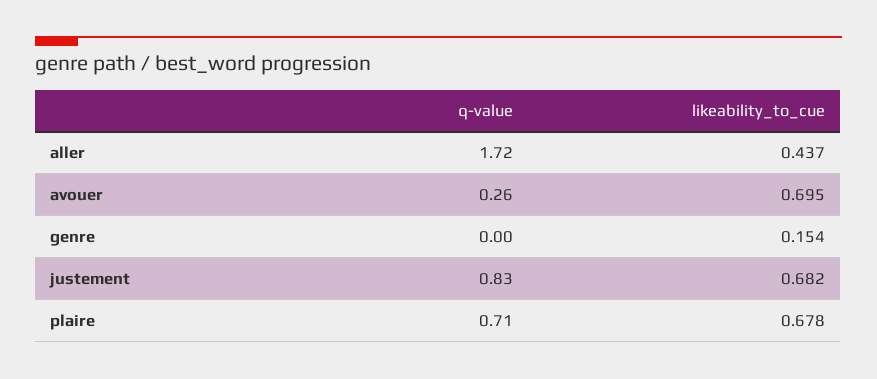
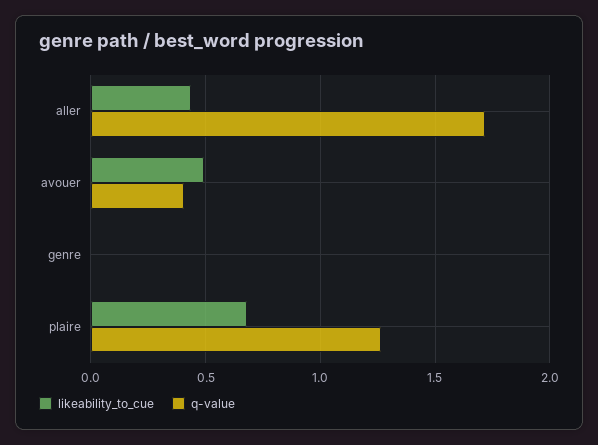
q-value, avouer: 0.26 -> 0.4
likeability_to_cue, avouer: 0.695 -> 0.5
likeability_to_cue, genre: 0.154 -> 0
q-value, justement: 0.83 -> none
likeability_to_cue, justement: 0.682 -> none
q-value, plaire: 0.71 -> 1.25

